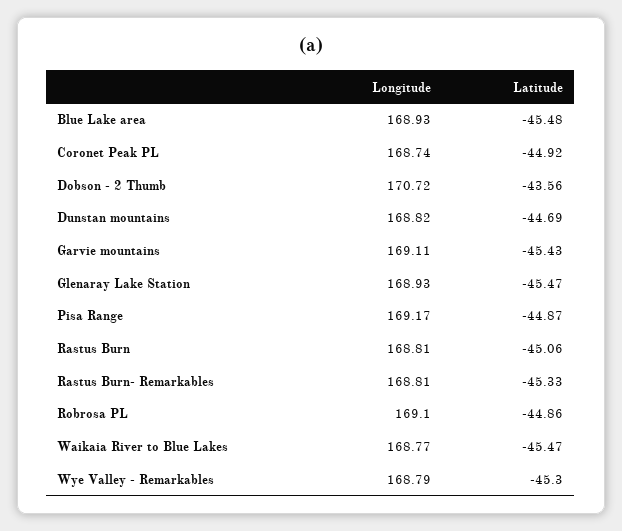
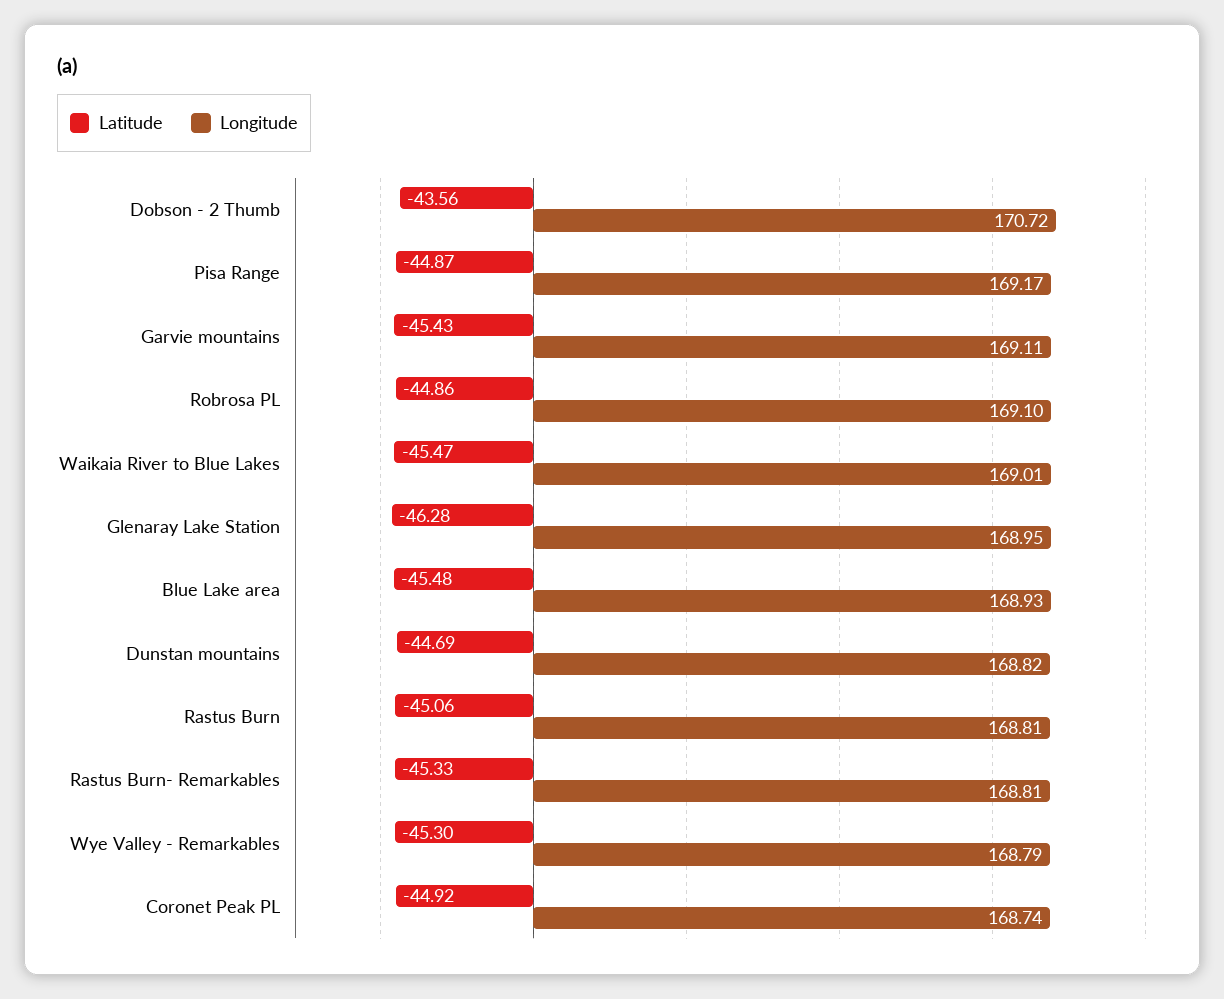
Longitude, Glenaray Lake Station: 168.93 -> 168.95
Latitude, Glenaray Lake Station: -45.47 -> -46.28
Longitude, Waikaia River to Blue Lakes: 168.77 -> 169.01

